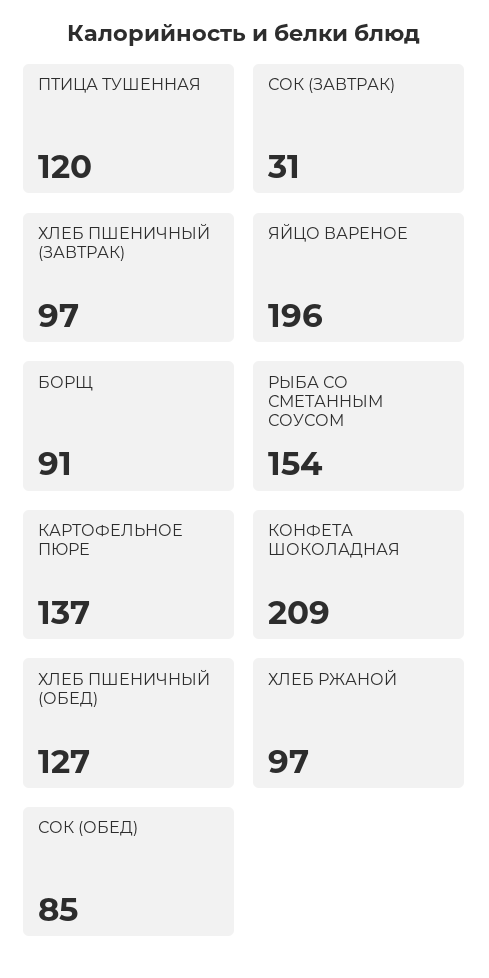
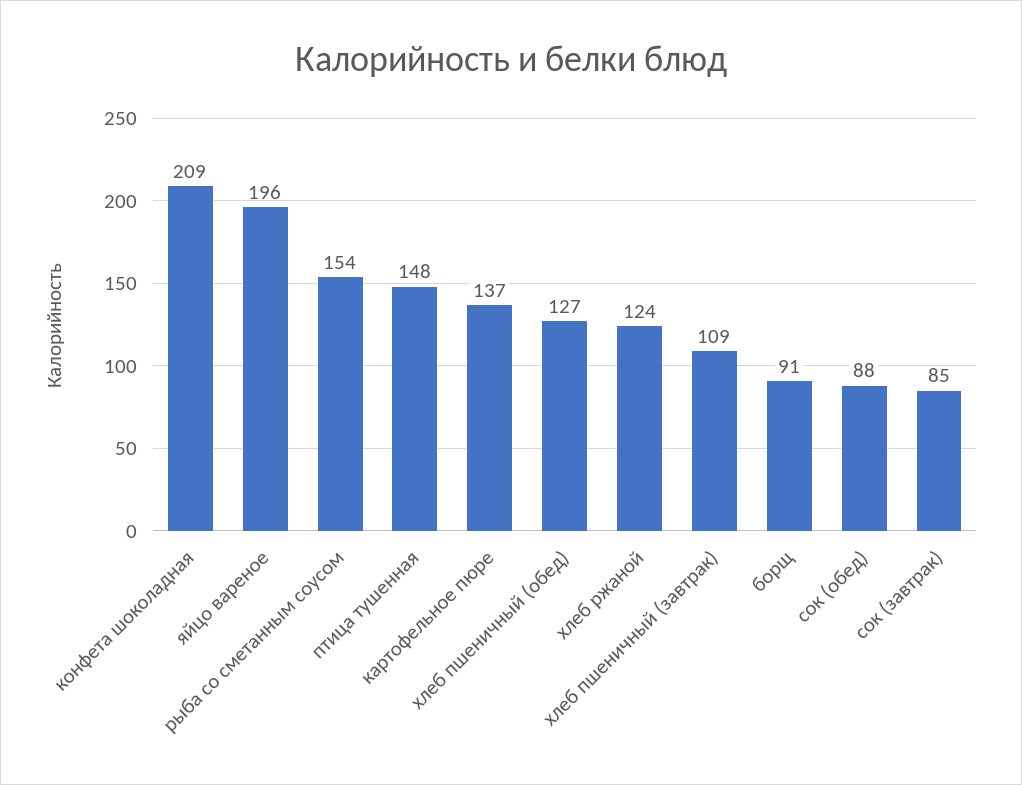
ПТИЦА ТУШЕННАЯ: 120 -> 148
СОК (ЗАВТРАК): 31 -> 85
ХЛЕБ ПШЕНИЧНЫЙ (ЗАВТРАК): 97 -> 109
ХЛЕБ РЖАНОЙ: 97 -> 124
СОК (ОБЕД): 85 -> 88

